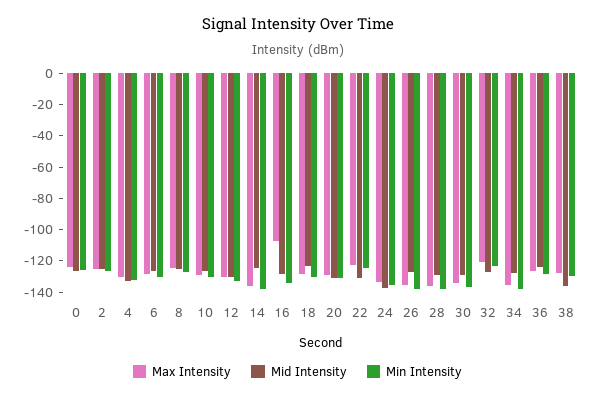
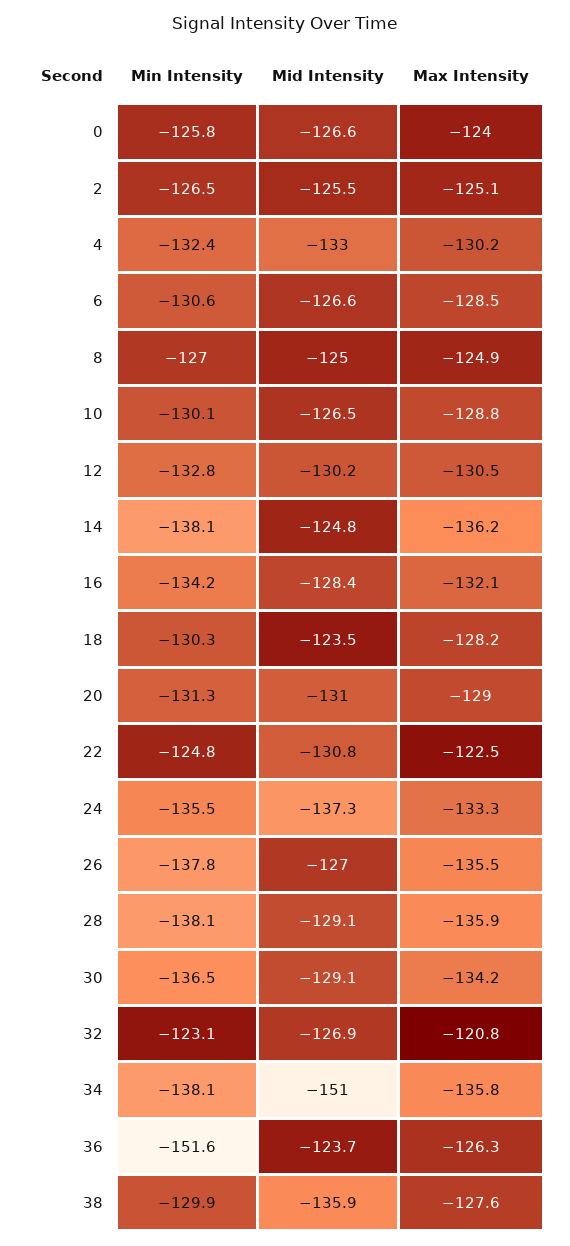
Max Intensity, 16: -110 -> -132.1
Mid Intensity, 34: -130 -> -151
Min Intensity, 36: -130 -> -151.6

